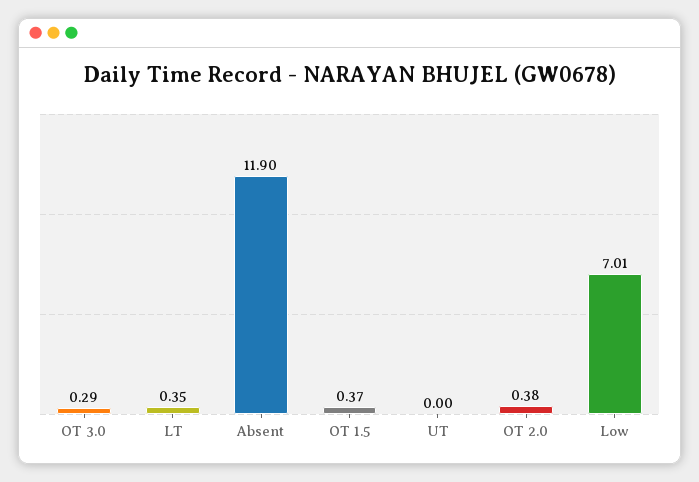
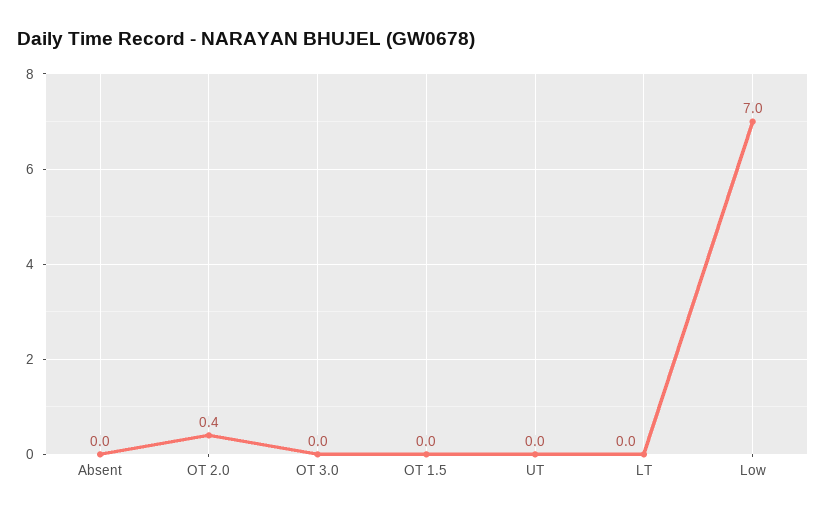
OT 3.0: 0.29 -> 0
LT: 0.35 -> 0
Absent: 11.9 -> 0
OT 1.5: 0.37 -> 0

